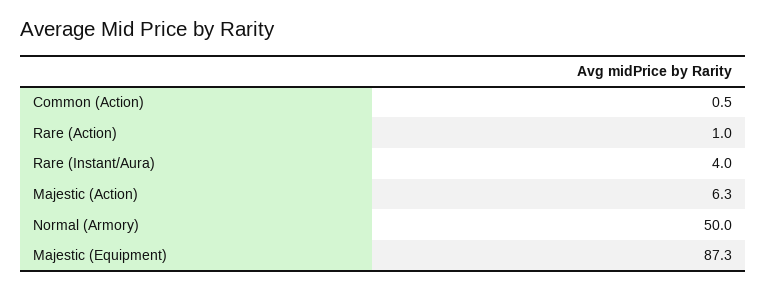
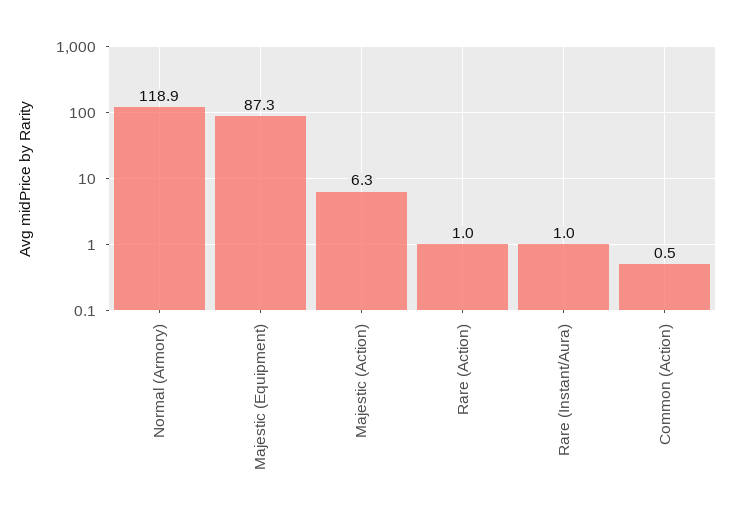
Rare (Instant/Aura): 4 -> 1
Normal (Armory): 50 -> 118.9

